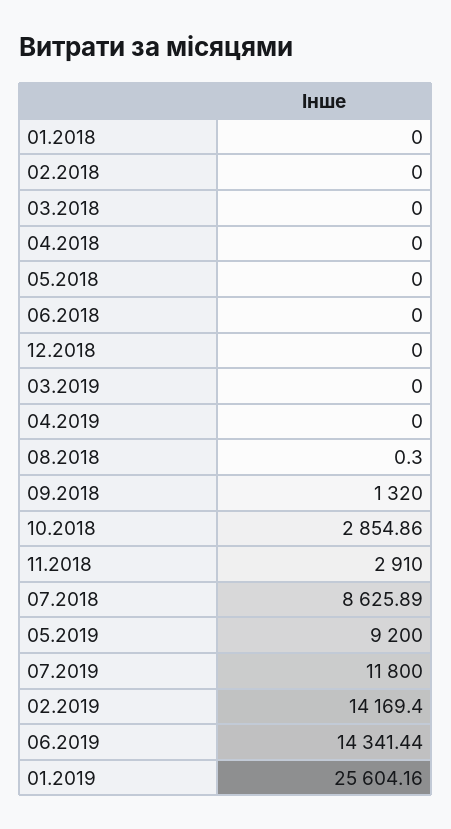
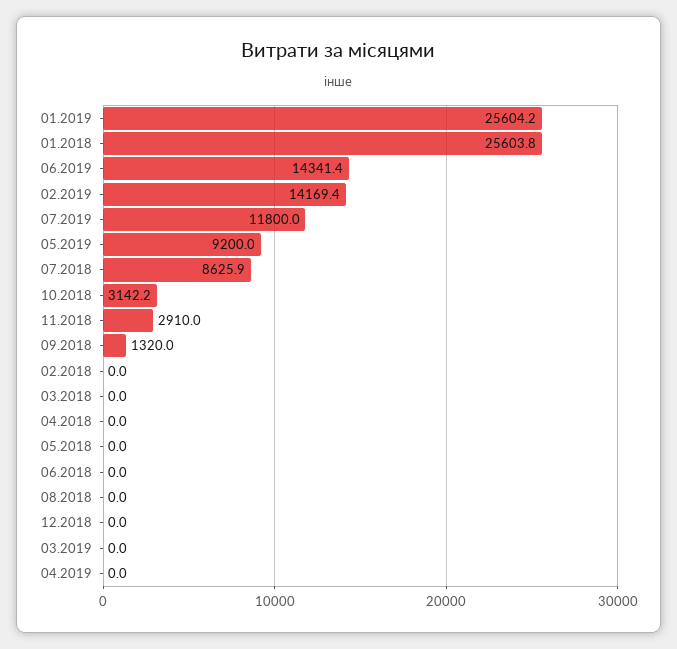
01.2018: 0 -> 25603.8
08.2018: 0.3 -> 0
10.2018: 2854.86 -> 3142.2

